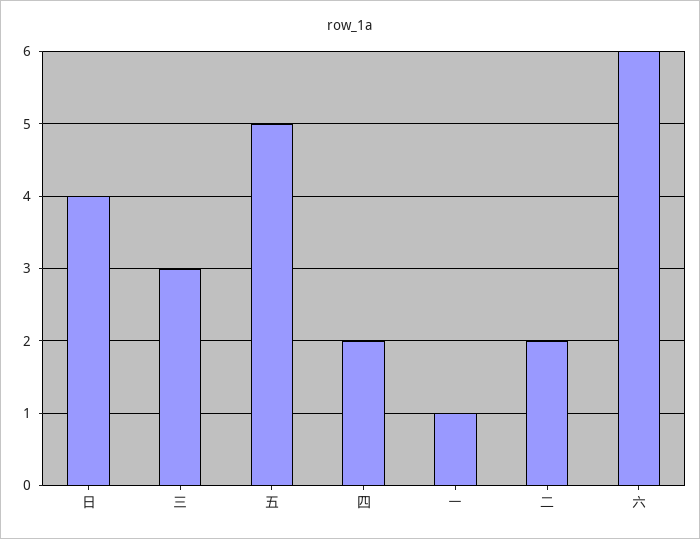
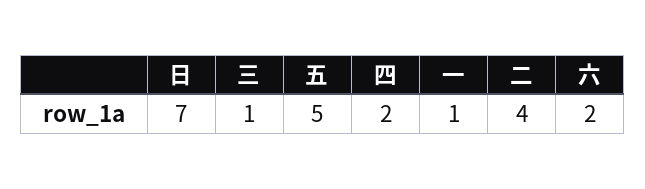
日: 4 -> 7
三: 3 -> 1
二: 2 -> 4
六: 6 -> 2

